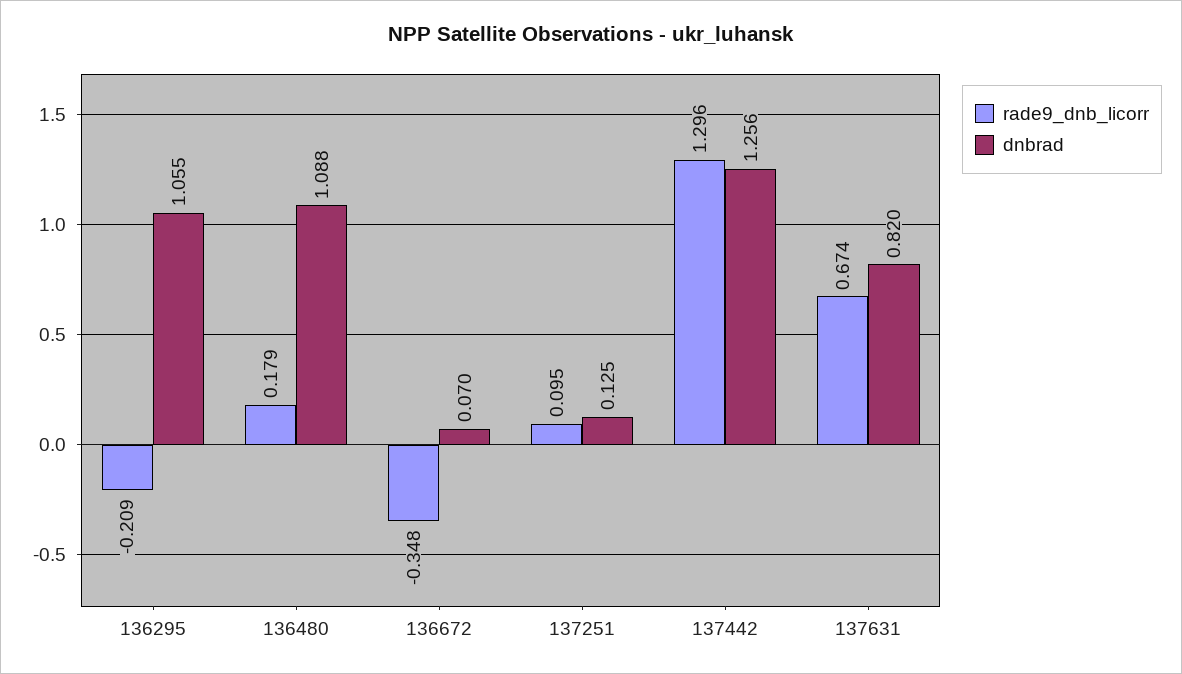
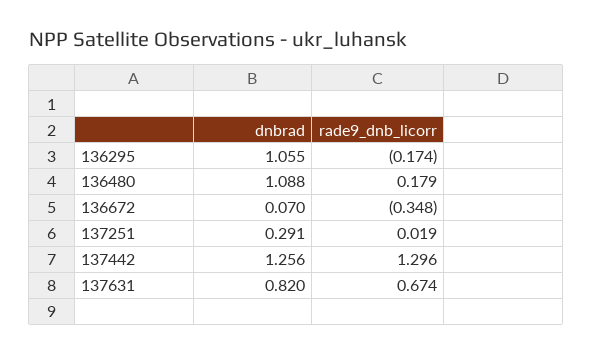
rade9_dnb_licorr, 136295: -0.209 -> -0.174
rade9_dnb_licorr, 137251: 0.095 -> 0.019
dnbrad, 137251: 0.125 -> 0.291

